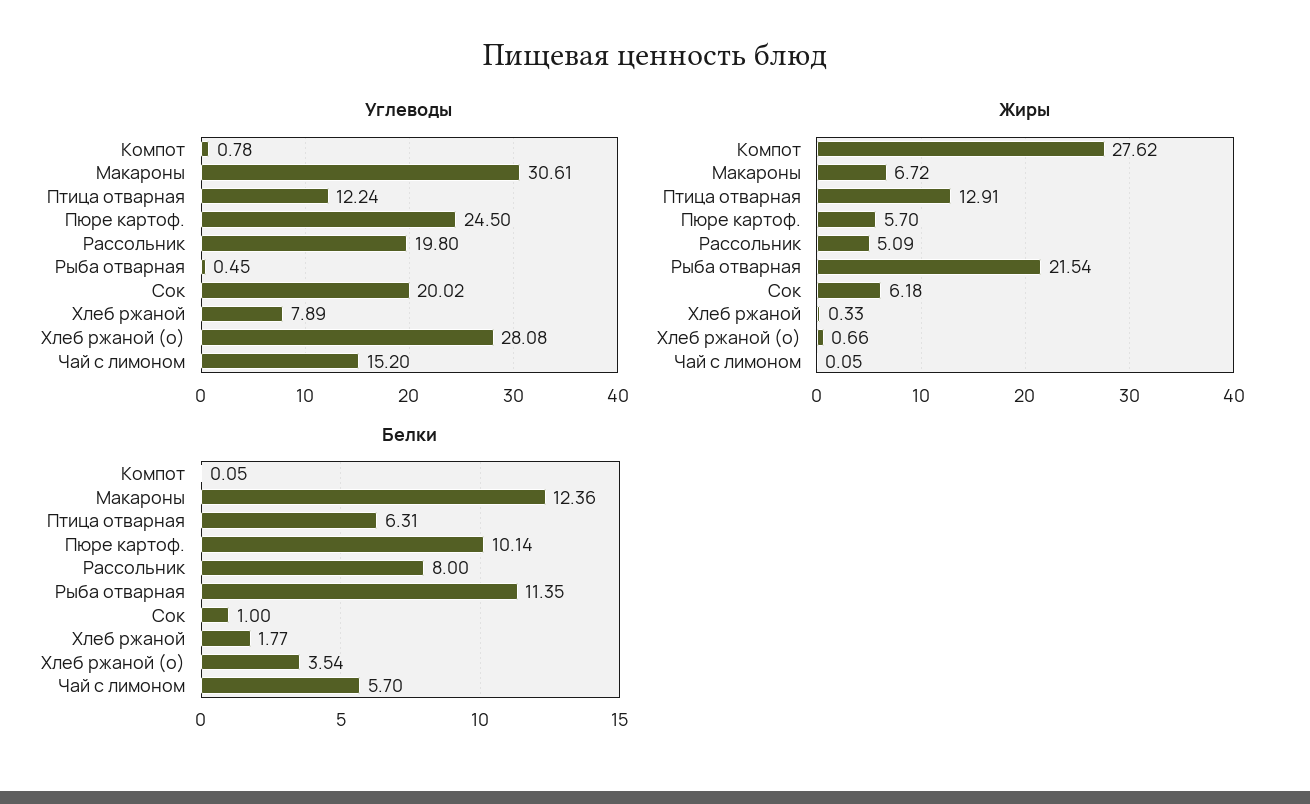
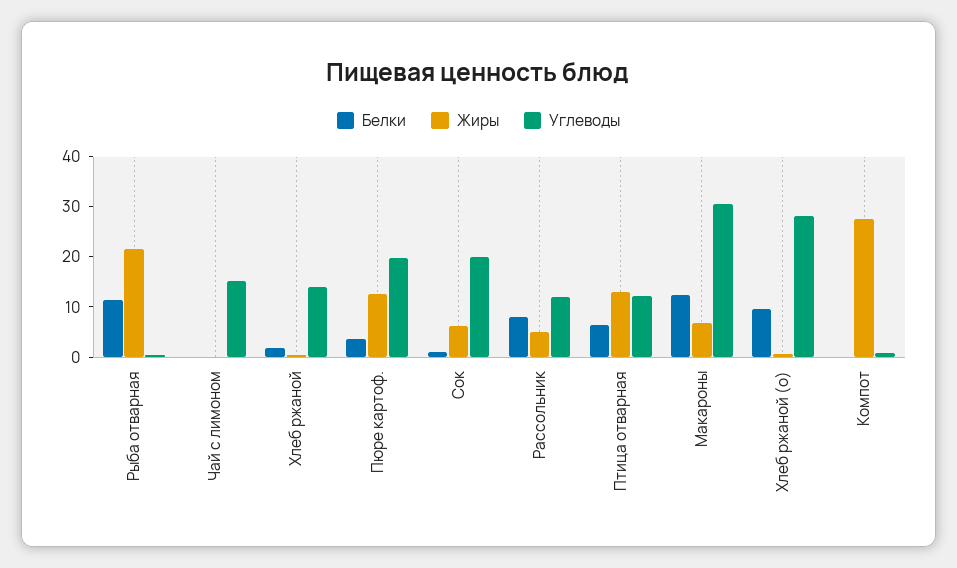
Углеводы, Пюре картоф.: 24.5 -> 20
Углеводы, Рассольник: 19.8 -> 12
Углеводы, Хлеб ржаной: 7.89 -> 14
Жиры, Пюре картоф.: 5.7 -> 12
Белки, Пюре картоф.: 10.14 -> 4
Белки, Хлеб ржаной (о): 3.54 -> 10
Белки, Чай с лимоном: 5.7 -> 0

